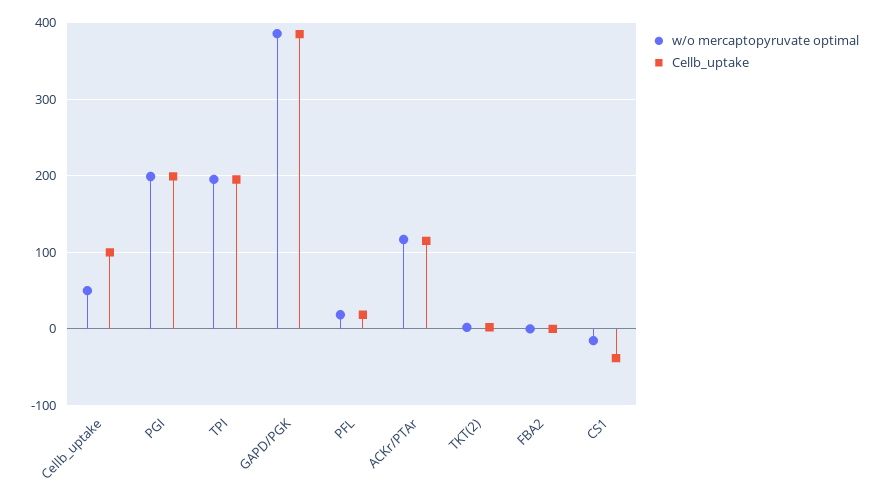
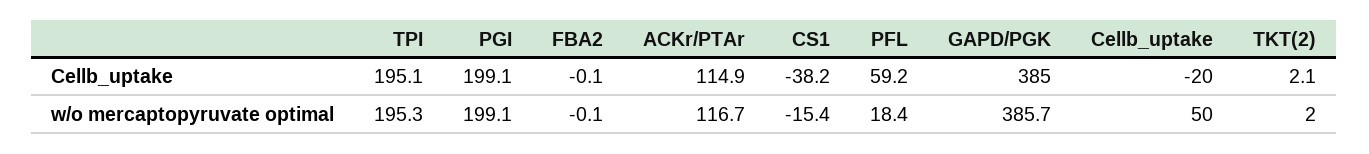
Cellb_uptake, Cellb_uptake: 100 -> -20
Cellb_uptake, PFL: 20 -> 59.2

